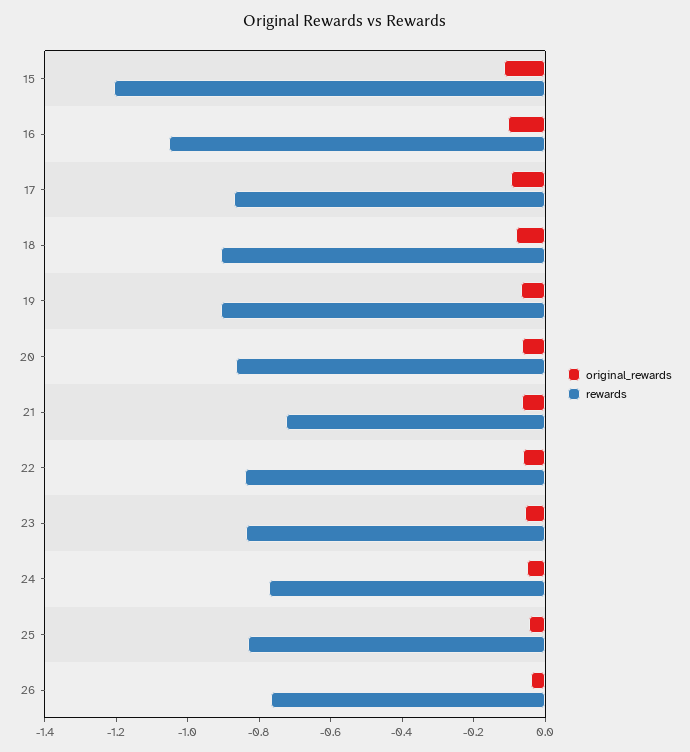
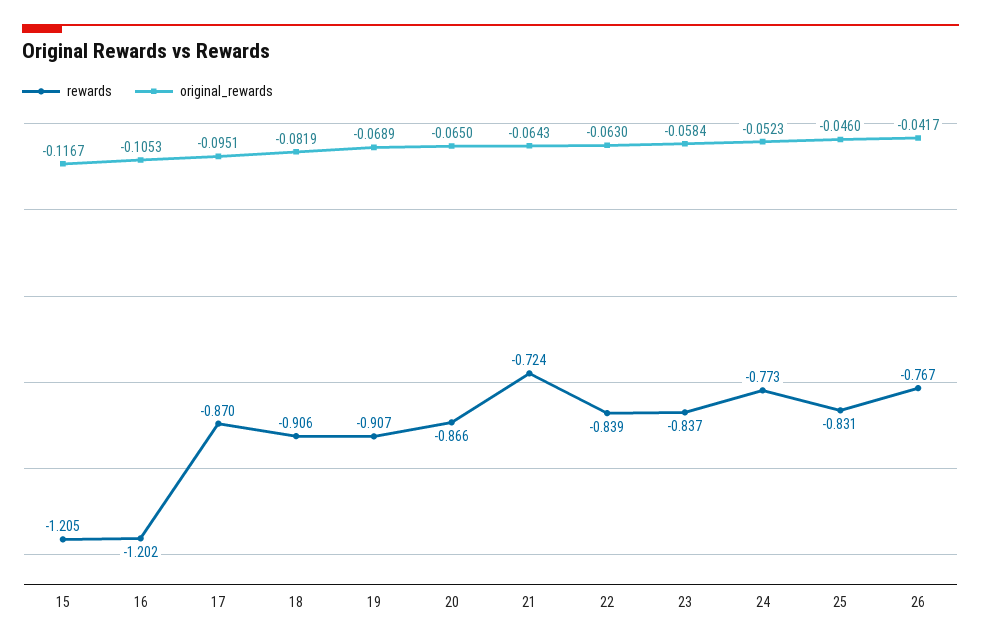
rewards, 16: -1.05 -> -1.202

